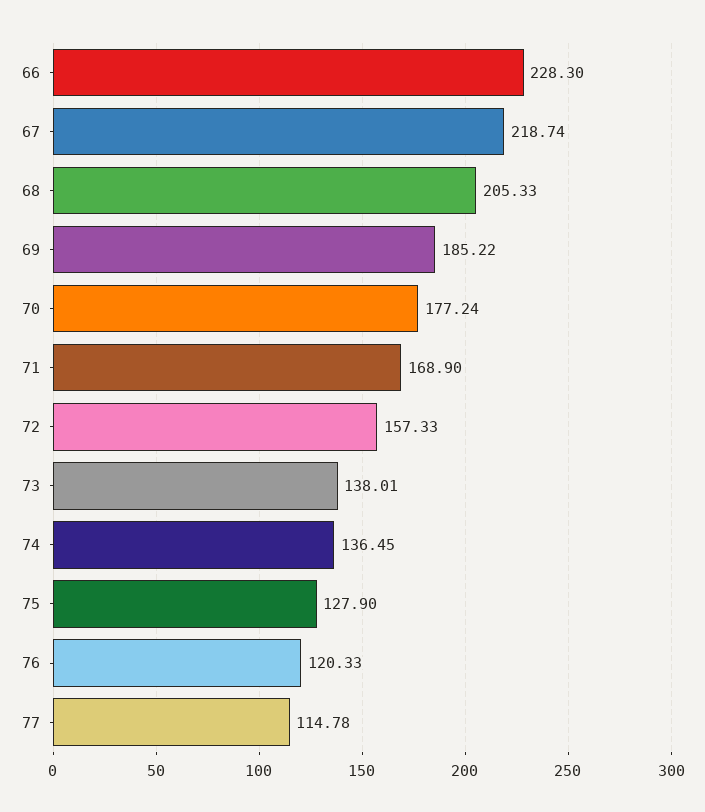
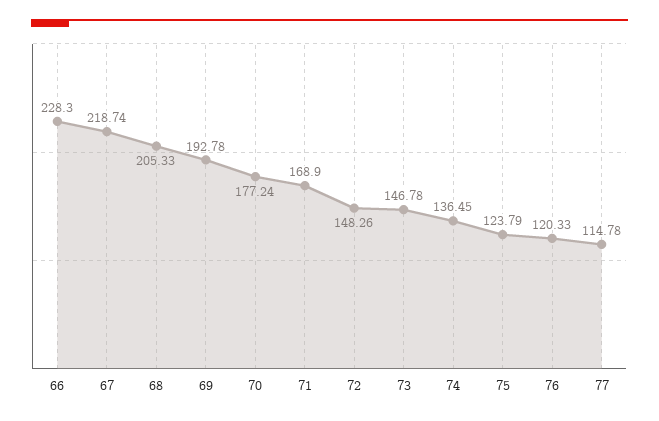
69: 185.22 -> 192.78
72: 157.33 -> 148.26
73: 138.01 -> 146.78
75: 127.9 -> 123.79

